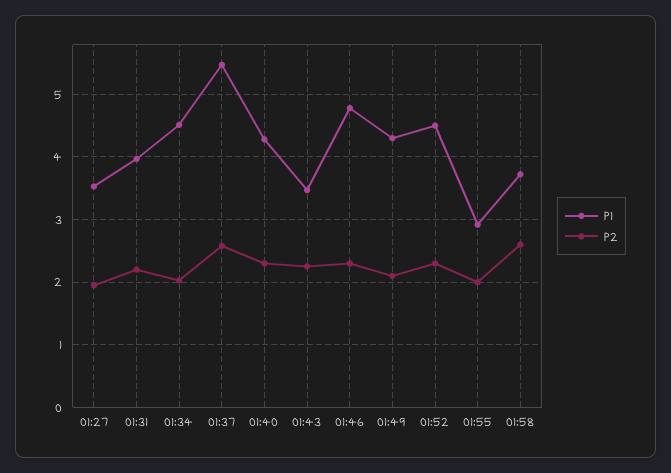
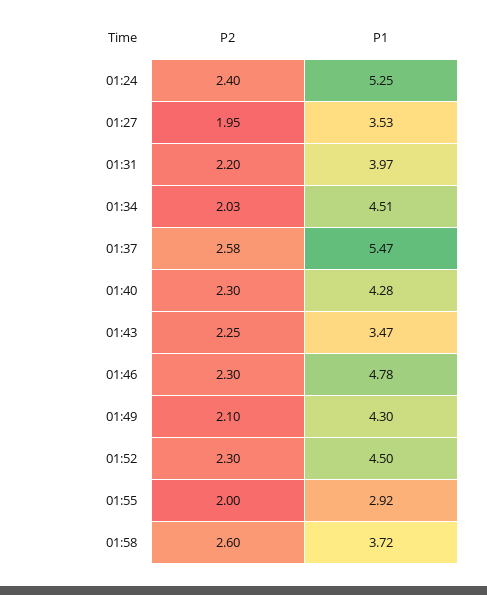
P2, 01:24: none -> 2.4
P1, 01:24: none -> 5.25

